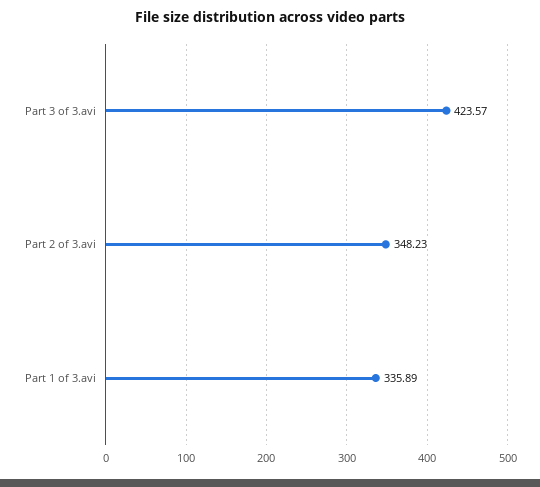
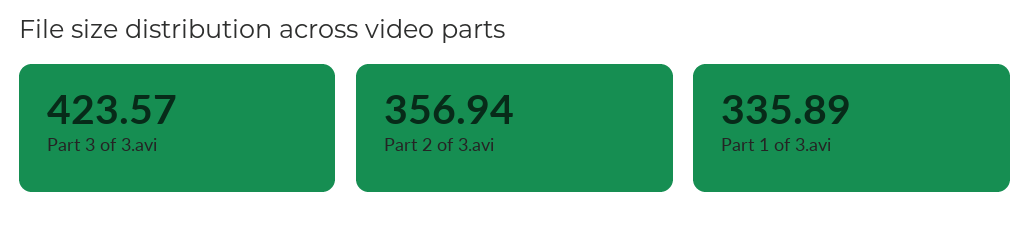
Part 2 of 3.avi: 348.23 -> 356.94

